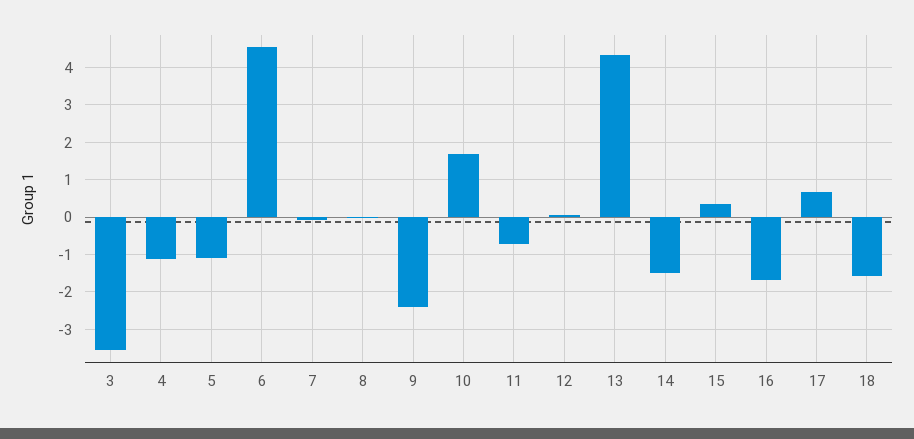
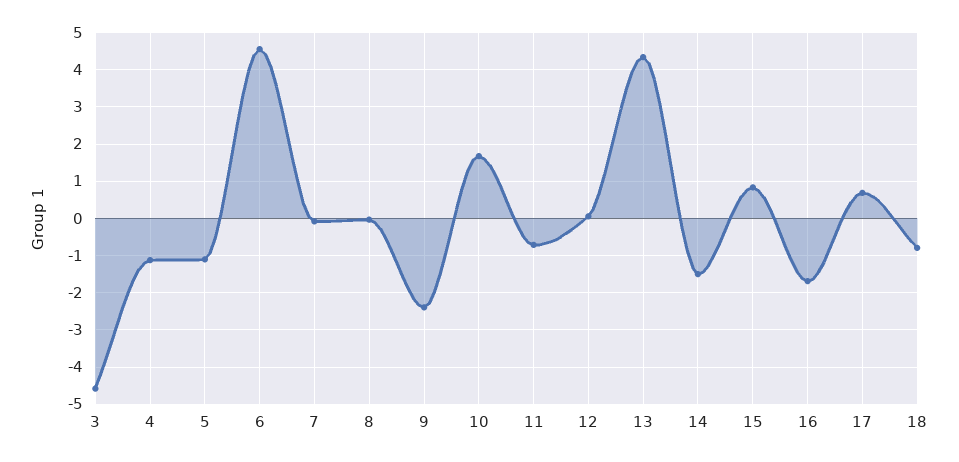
3: -3.6 -> -4.6
15: 0.4 -> 0.8
18: -1.6 -> -0.8

